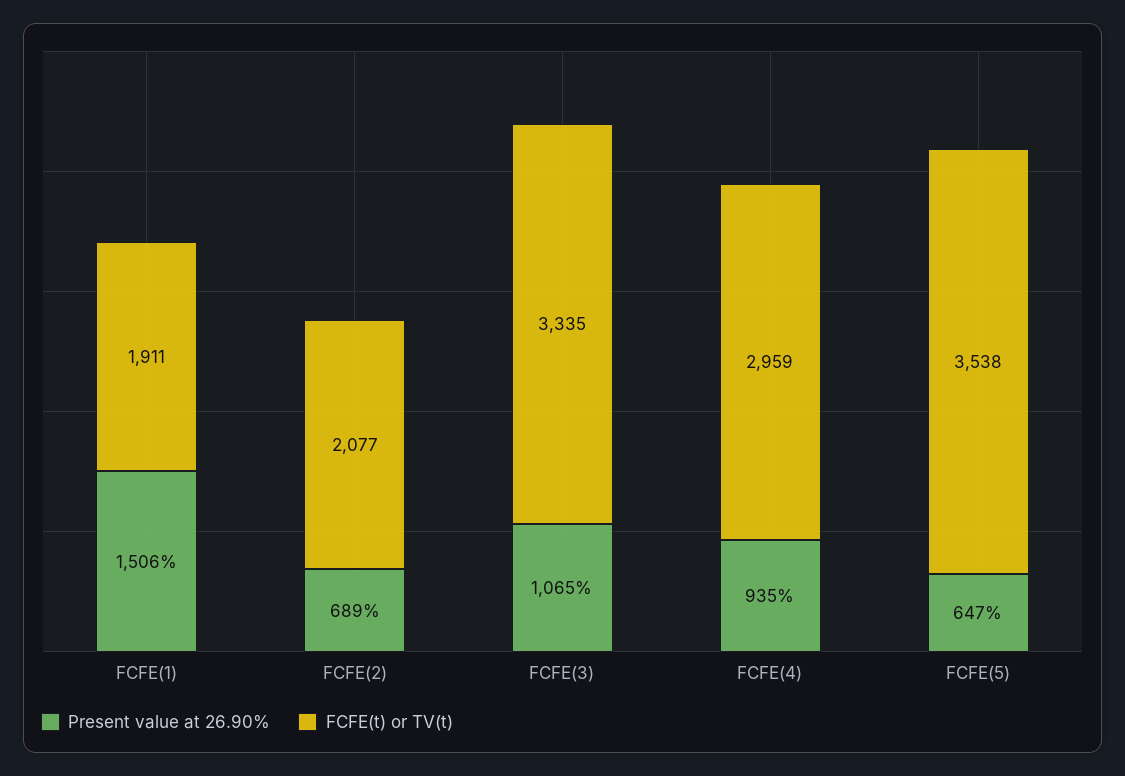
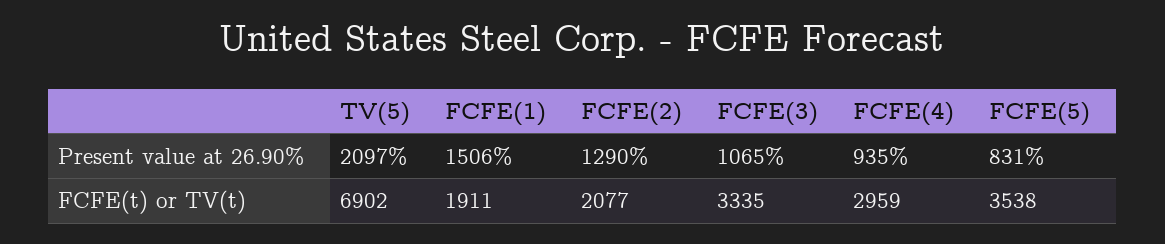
Present value at 26.90%, FCFE(2): 689 -> 1290
Present value at 26.90%, FCFE(5): 647 -> 831
Present value at 26.90%, TV(5): none -> 2097
FCFE(t) or TV(t), TV(5): none -> 6902

